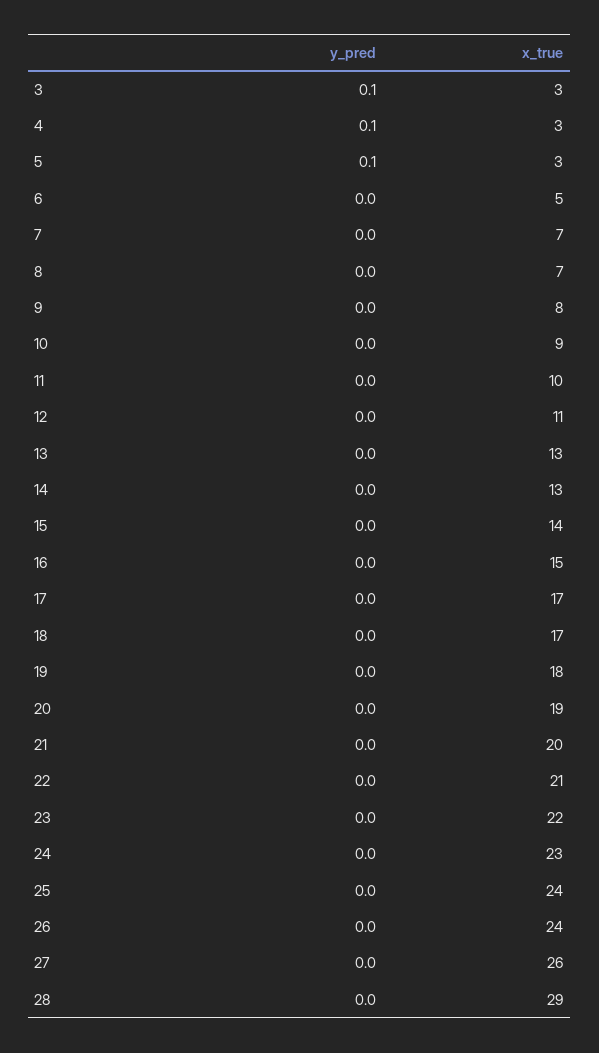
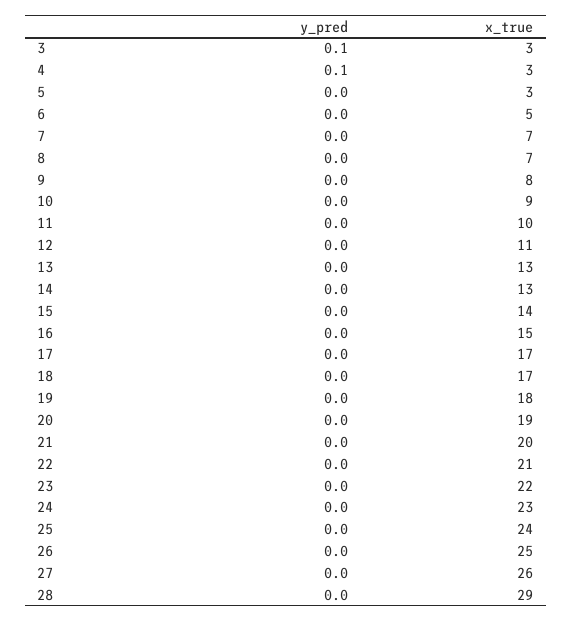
y_pred, 5: 0.1 -> 0
x_true, 26: 24 -> 25

